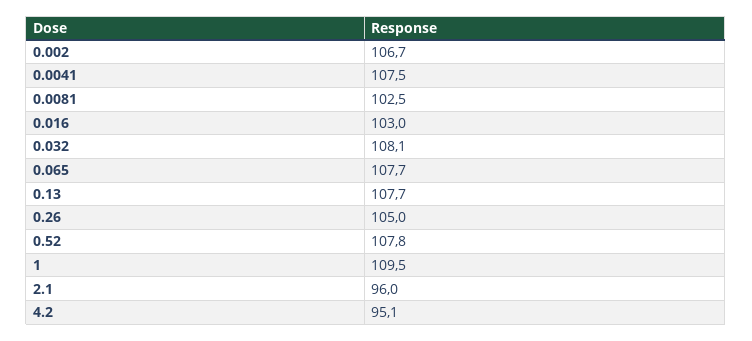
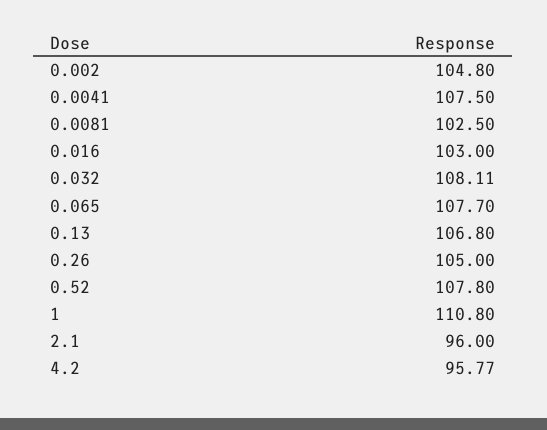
0.002: 106.7 -> 104.8
0.032: 108.1 -> 108.11
0.13: 107.7 -> 106.8
1: 109.5 -> 110.8
4.2: 95.1 -> 95.77

